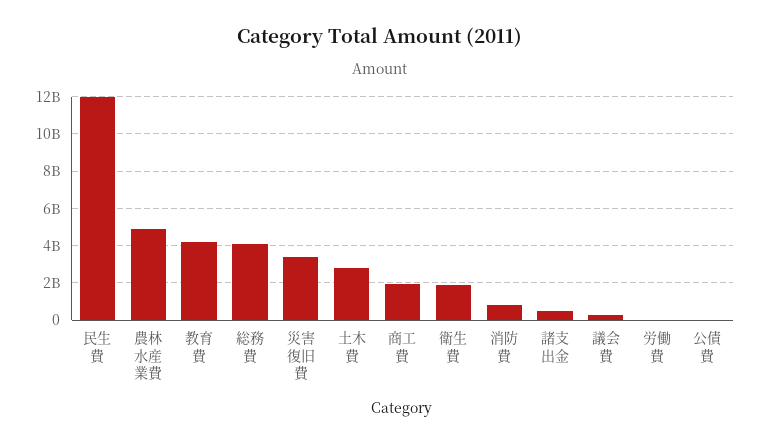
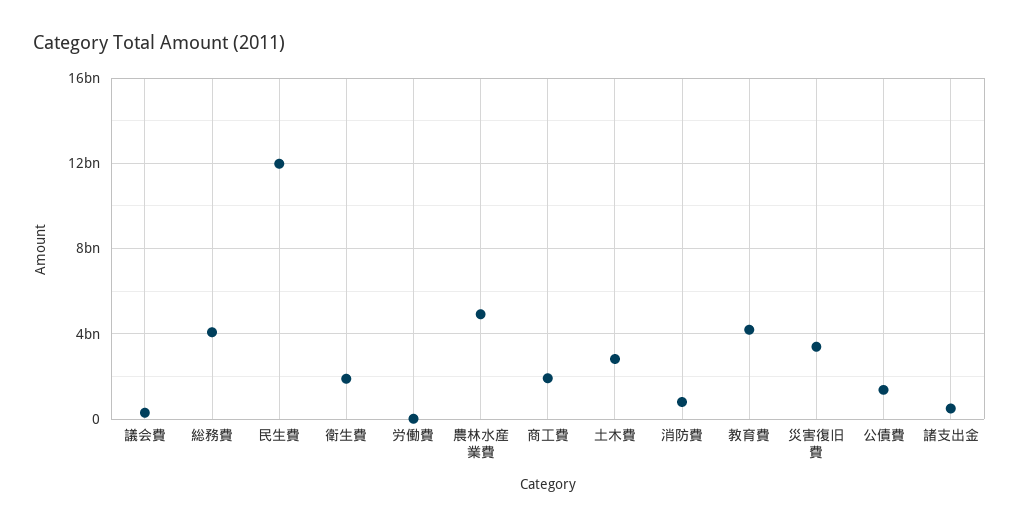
公債費: 0 -> 1500000000

